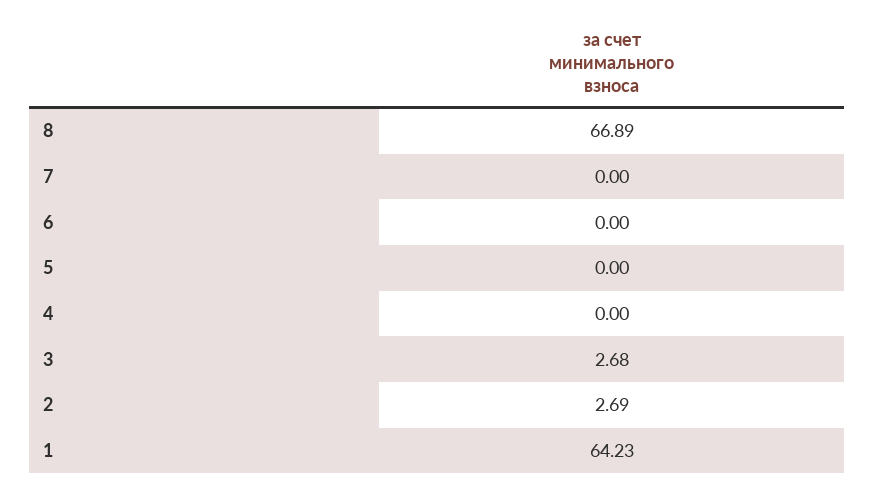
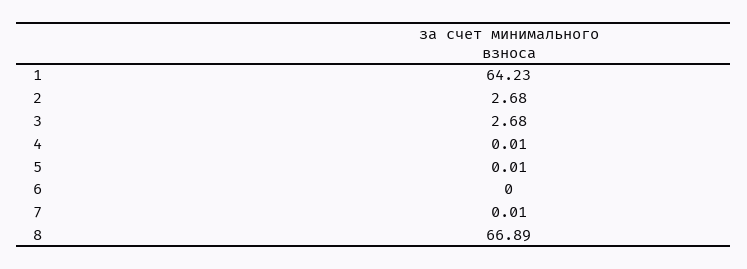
7: 0 -> 0.01
5: 0 -> 0.01
4: 0 -> 0.01
2: 2.69 -> 2.68

